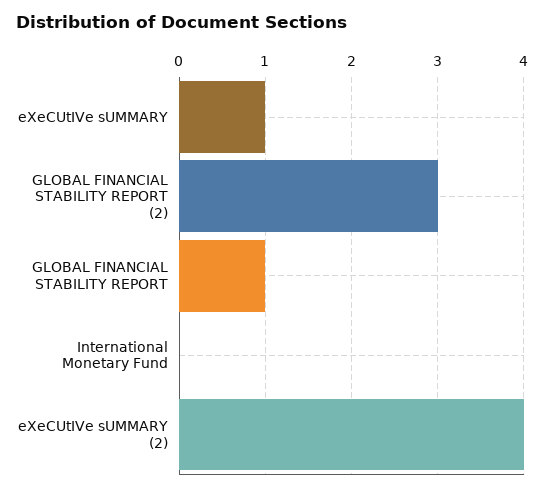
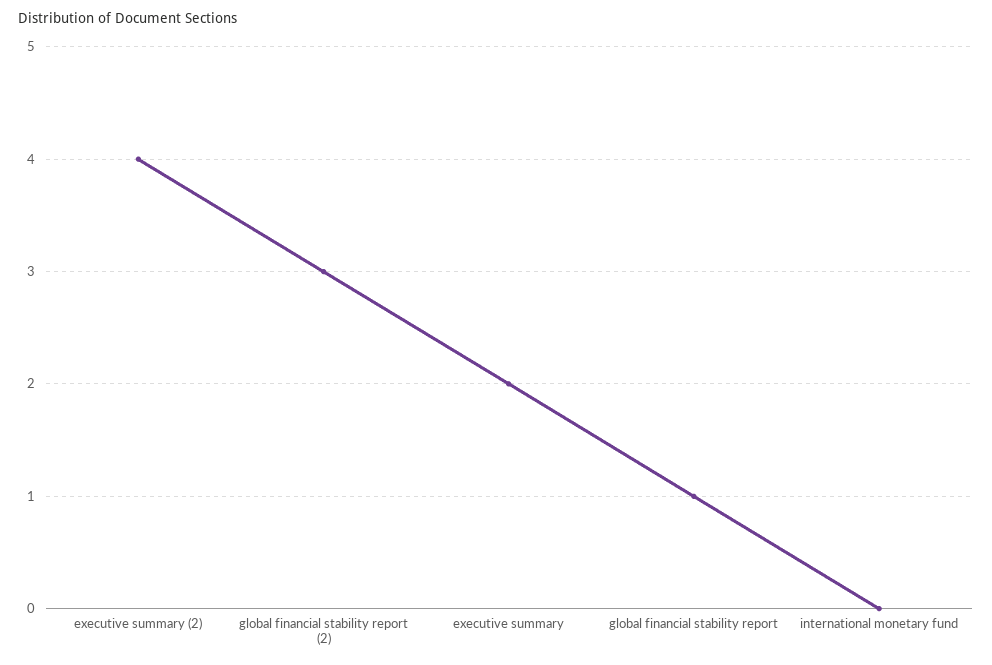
eXeCUtIVe sUMMARY: 1 -> 2

